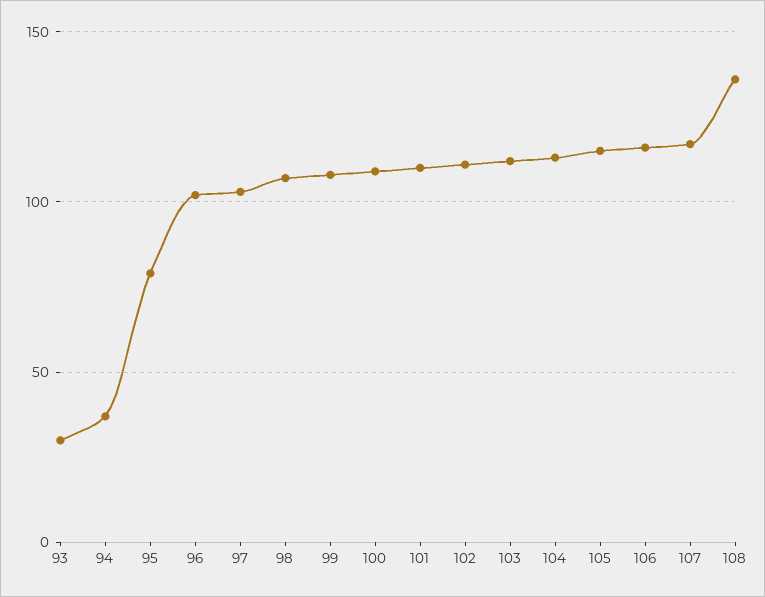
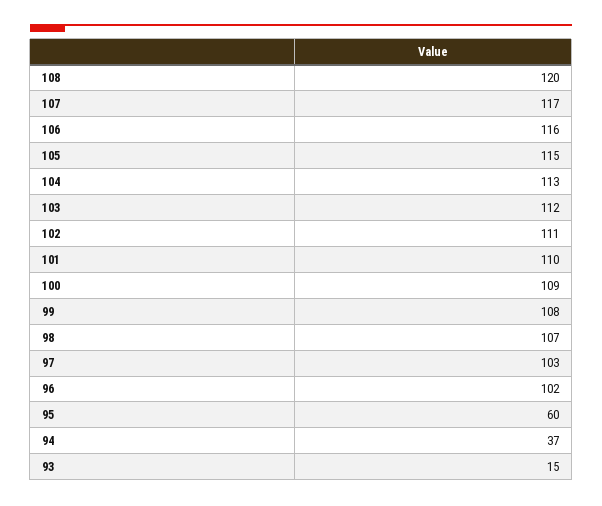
93: 30 -> 15
95: 80 -> 60
108: 135 -> 120

